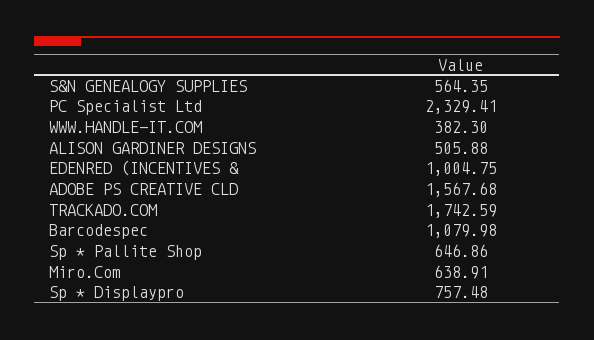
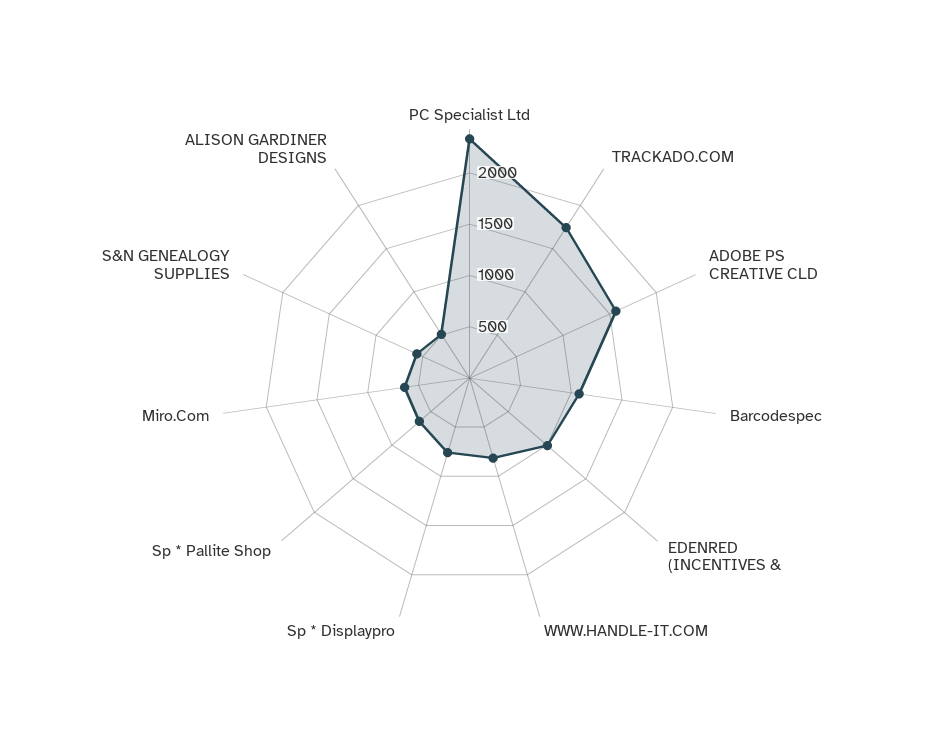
WWW.HANDLE-IT.COM: 382.3 -> 800

